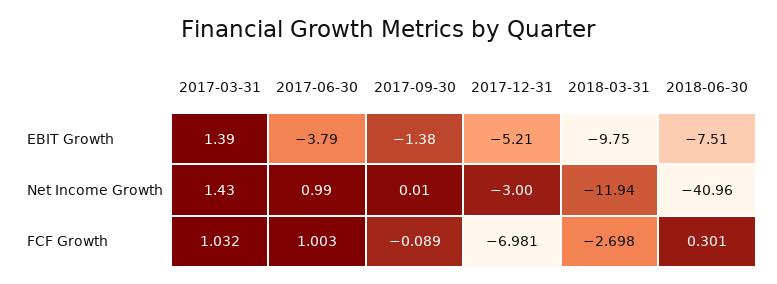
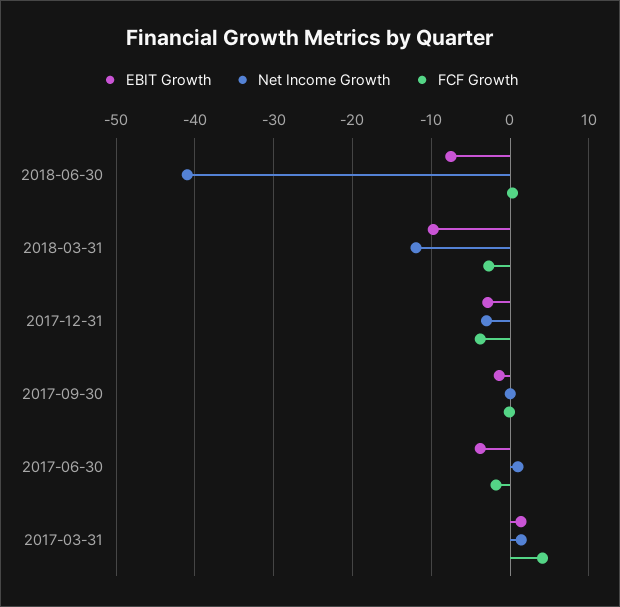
EBIT Growth, 2017-12-31: -5.21 -> -3
FCF Growth, 2017-03-31: 1.032 -> 4
FCF Growth, 2017-06-30: 1.003 -> -2
FCF Growth, 2017-12-31: -6.981 -> -4

